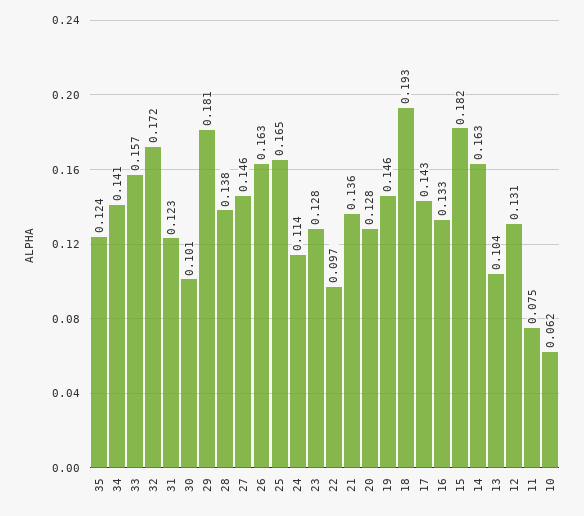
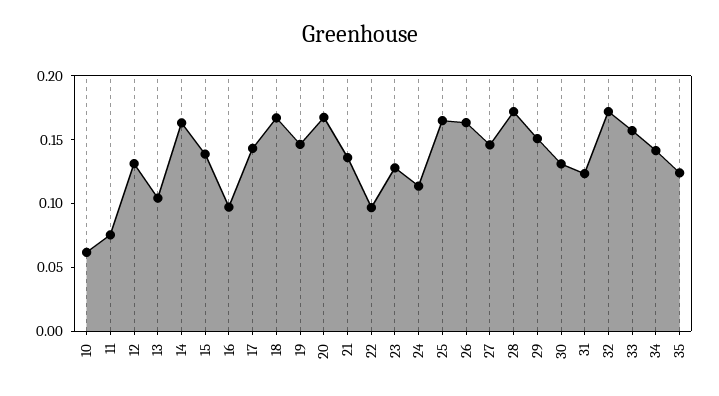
30: 0.101 -> 0.13
29: 0.181 -> 0.15
28: 0.138 -> 0.17
20: 0.128 -> 0.17
18: 0.193 -> 0.17
16: 0.133 -> 0.1
15: 0.182 -> 0.14

